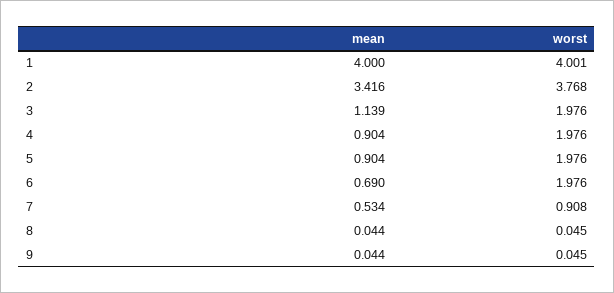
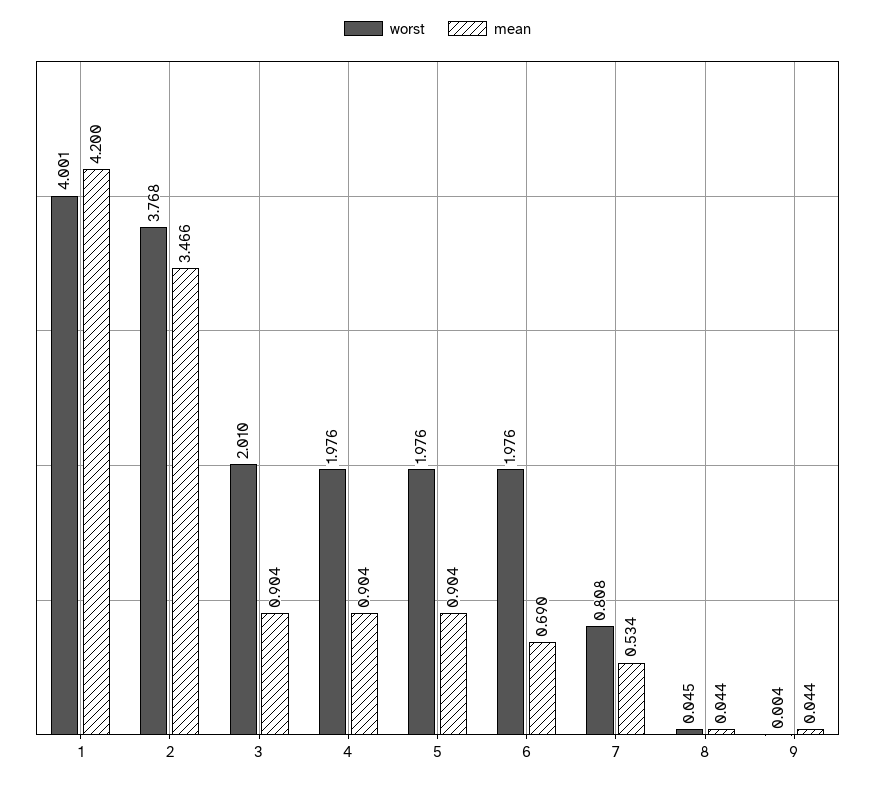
mean, 1: 4 -> 4.2
mean, 2: 3.416 -> 3.466
mean, 3: 1.139 -> 0.904
worst, 3: 1.976 -> 2.01
worst, 7: 0.908 -> 0.808
worst, 9: 0.045 -> 0.004

